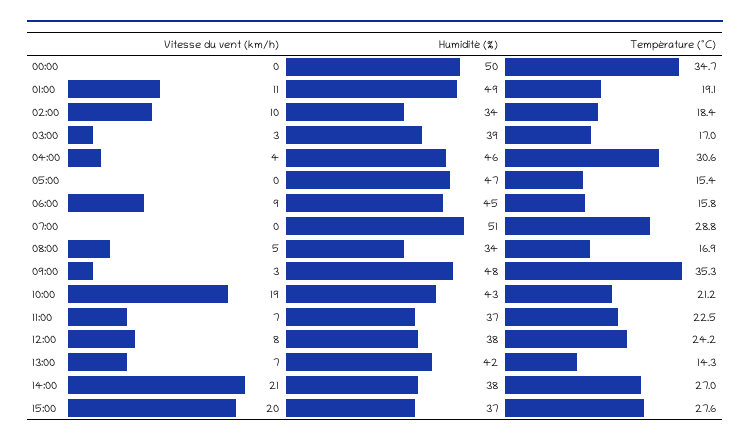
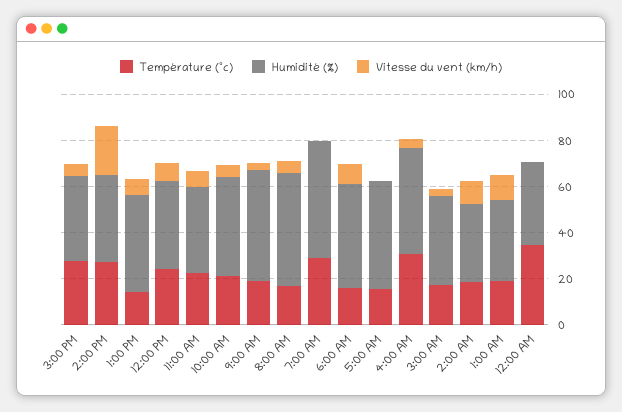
Humidité (%), 00:00: 50 -> 35
Humidité (%), 01:00: 49 -> 35
Humidité (%), 08:00: 34 -> 50
Température (ºC), 09:00: 35.3 -> 20
Vitesse du vent (km/h), 10:00: 19 -> 5
Vitesse du vent (km/h), 15:00: 20 -> 5

